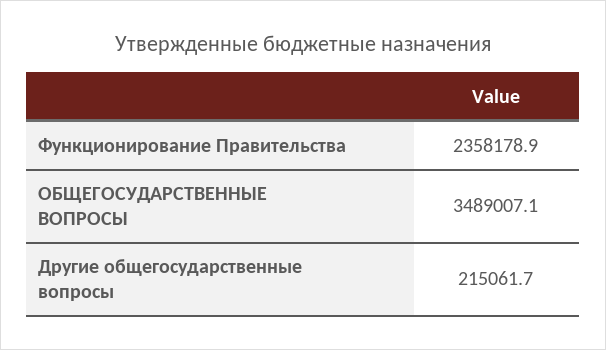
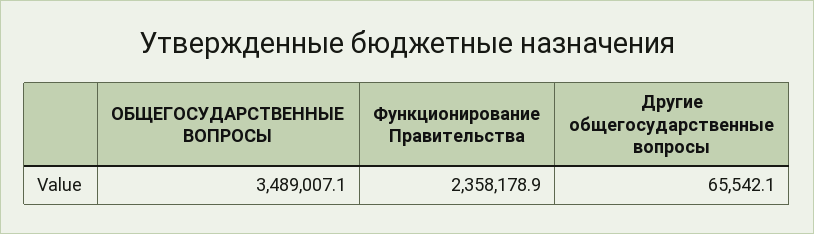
Другие общегосударственные вопросы: 215061.7 -> 65542.1

